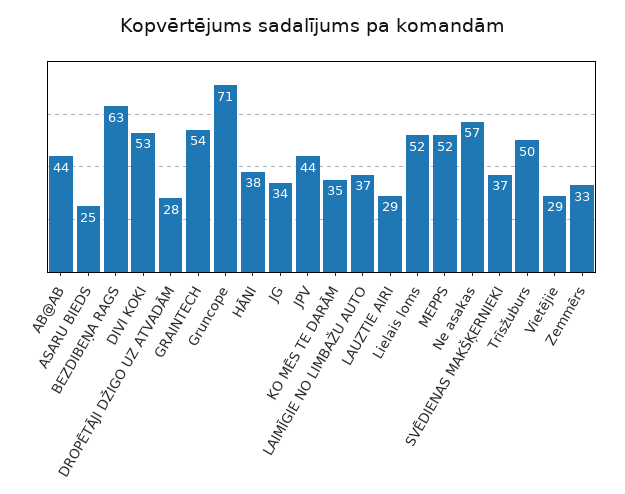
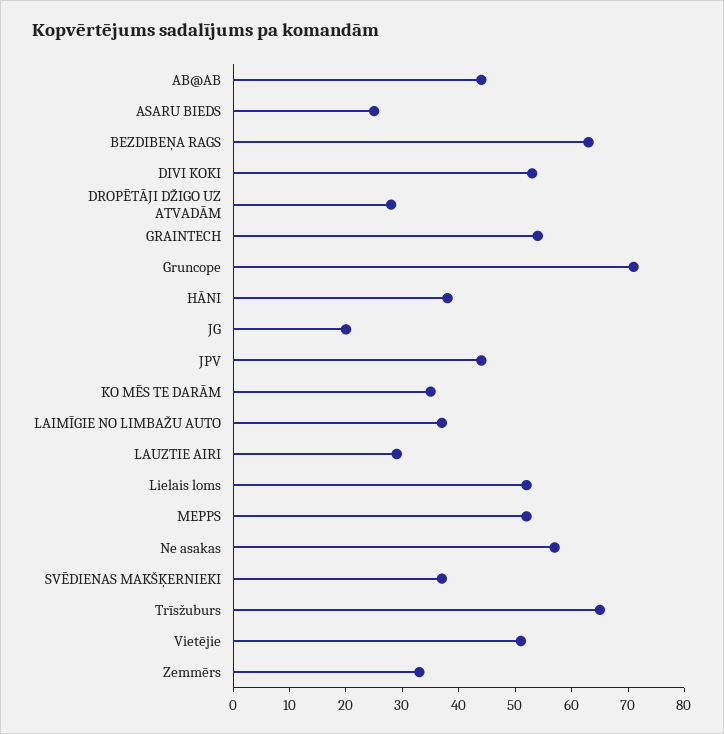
JG: 34 -> 20
Trīsžuburs: 50 -> 65
Vietējie: 29 -> 50

